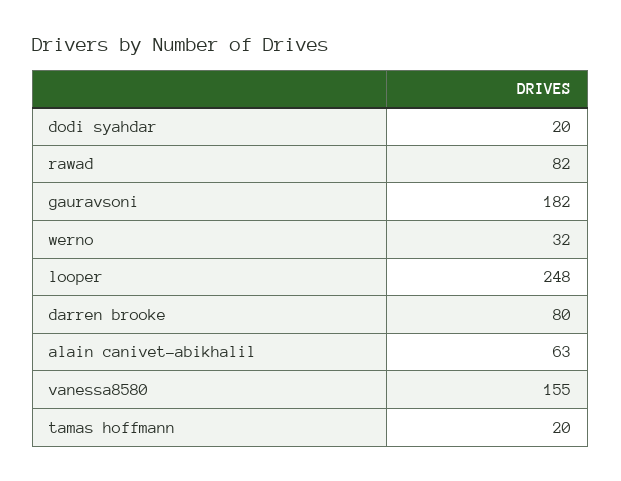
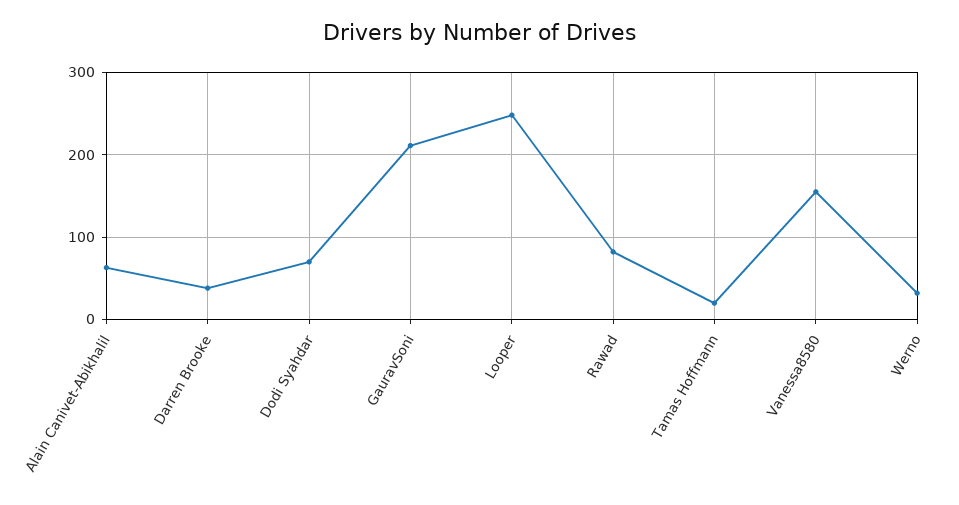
dodi syahdar: 20 -> 70
gauravsoni: 182 -> 210
darren brooke: 80 -> 40

